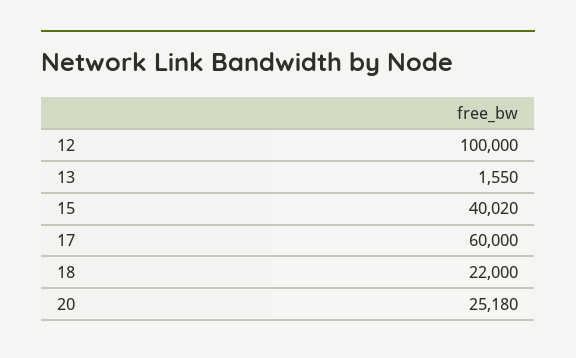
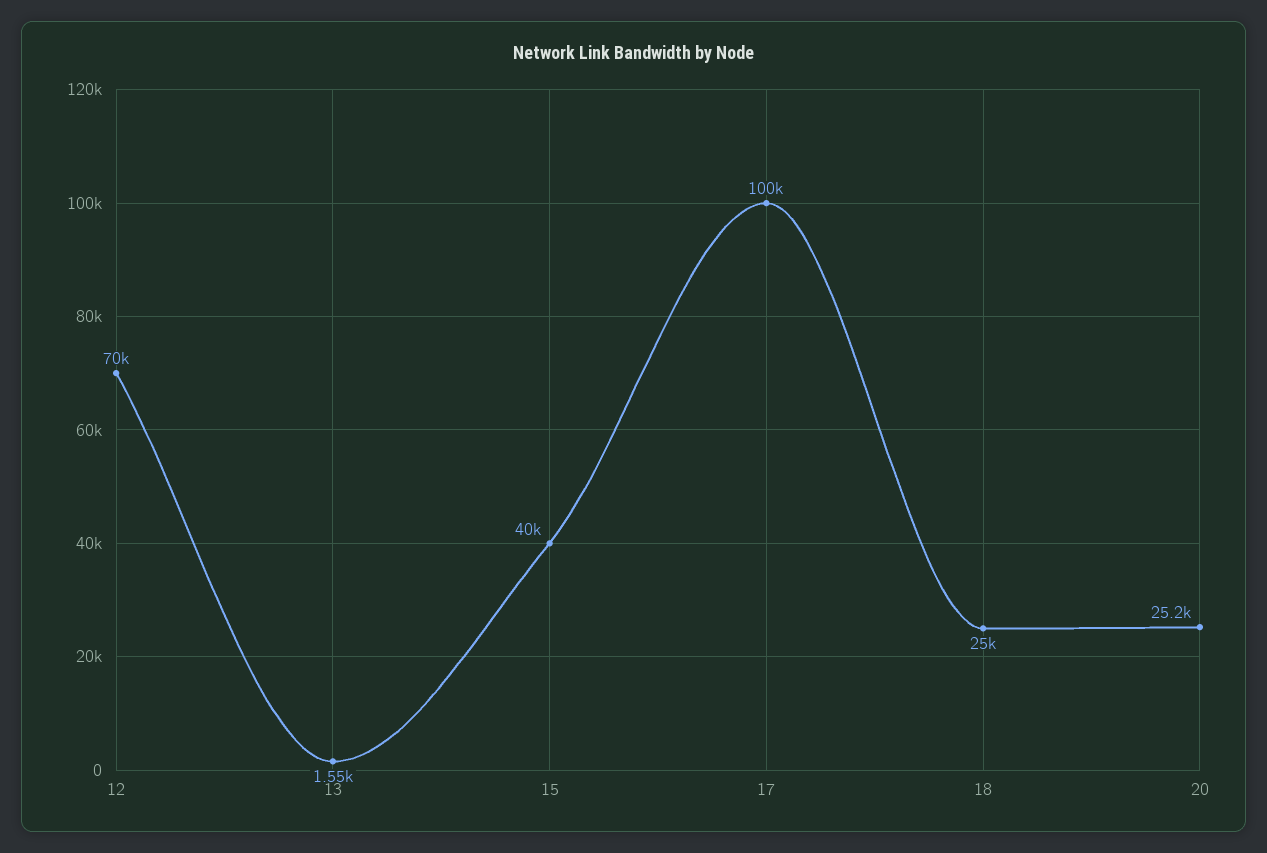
12: 100000 -> 70000
17: 60000 -> 100000
18: 22000 -> 25000

